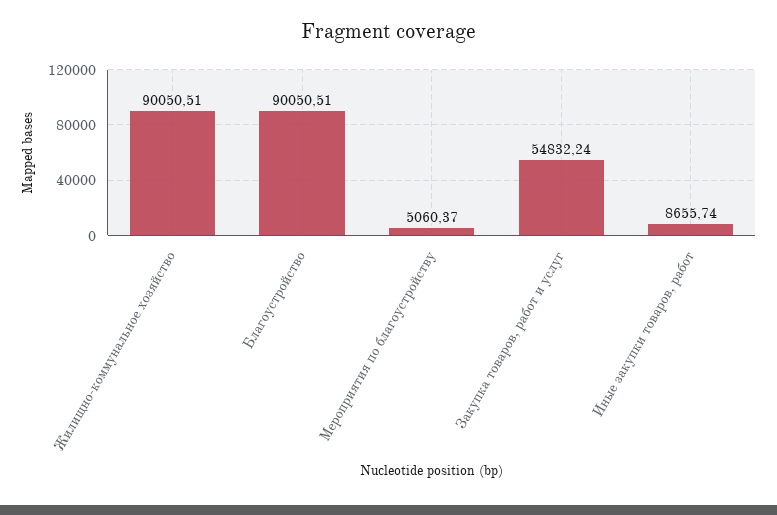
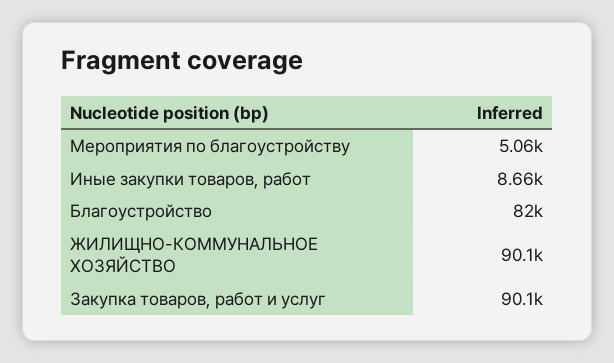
Благоустройство: 90050.51 -> 82000
Закупка товаров, работ и услуг: 54832.24 -> 90100

